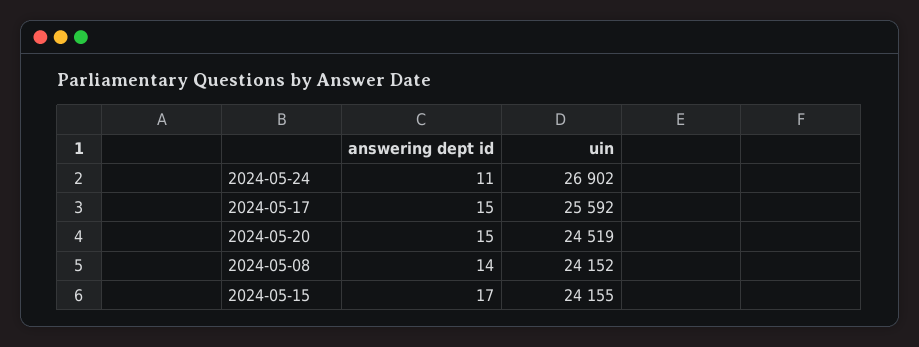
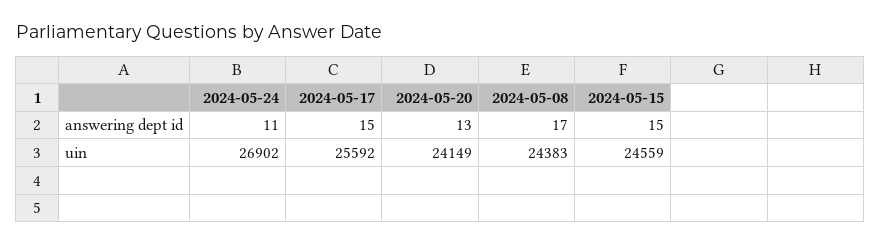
answering dept id, 2024-05-20: 15 -> 13
uin, 2024-05-20: 24519 -> 24149
answering dept id, 2024-05-08: 14 -> 17
uin, 2024-05-08: 24152 -> 24383
answering dept id, 2024-05-15: 17 -> 15
uin, 2024-05-15: 24155 -> 24559

